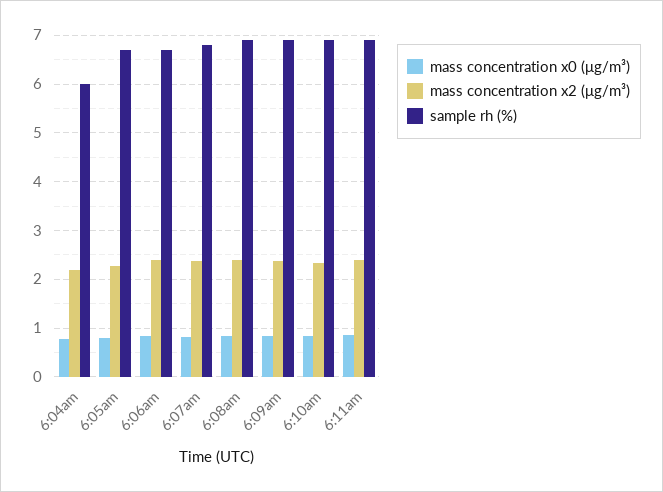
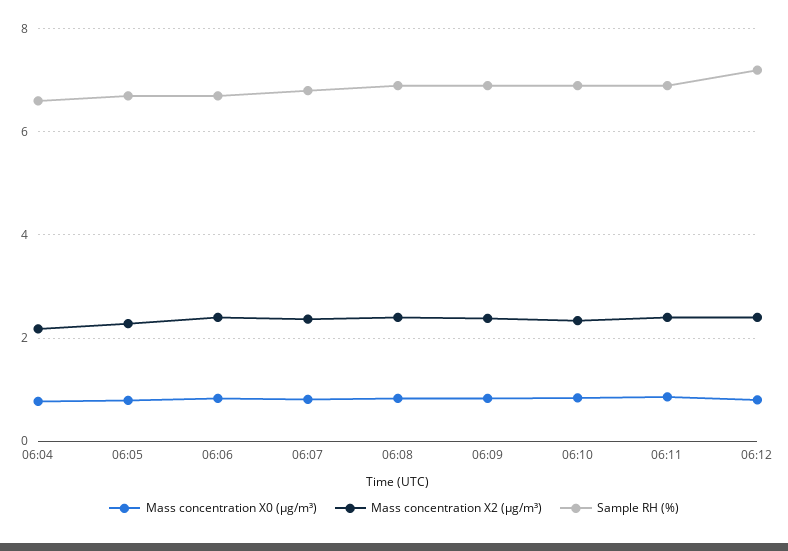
sample rh (%), 6:04am: 6 -> 6.6
mass concentration x0 (μg/m³), 06:12: none -> 0.8
mass concentration x2 (μg/m³), 06:12: none -> 2.4
sample rh (%), 06:12: none -> 7.2

